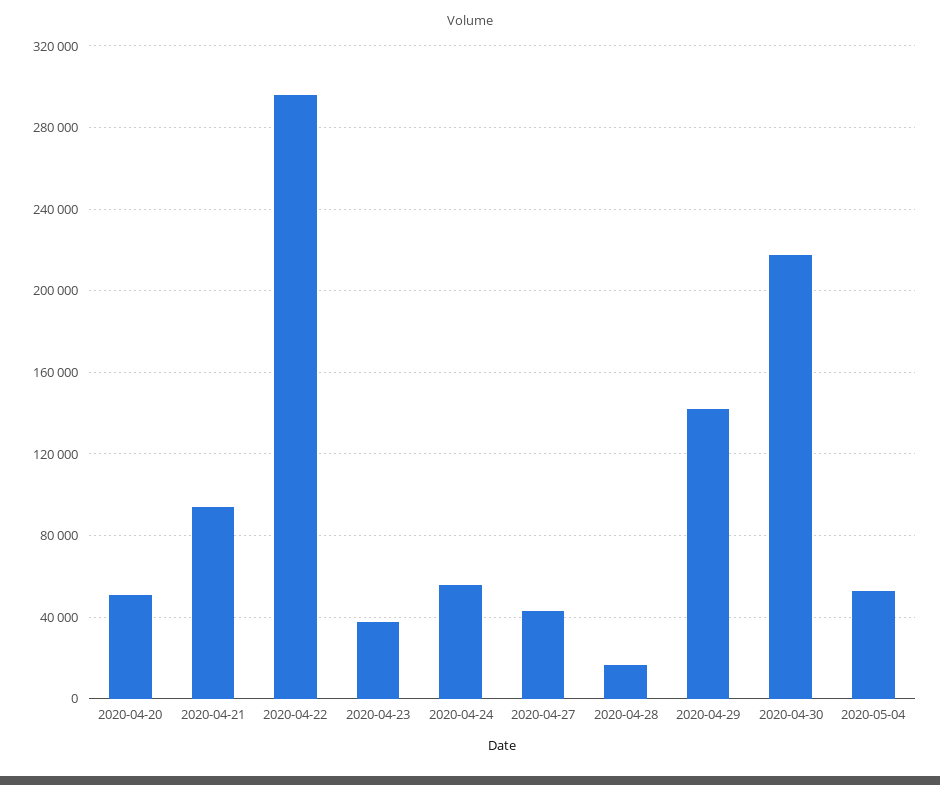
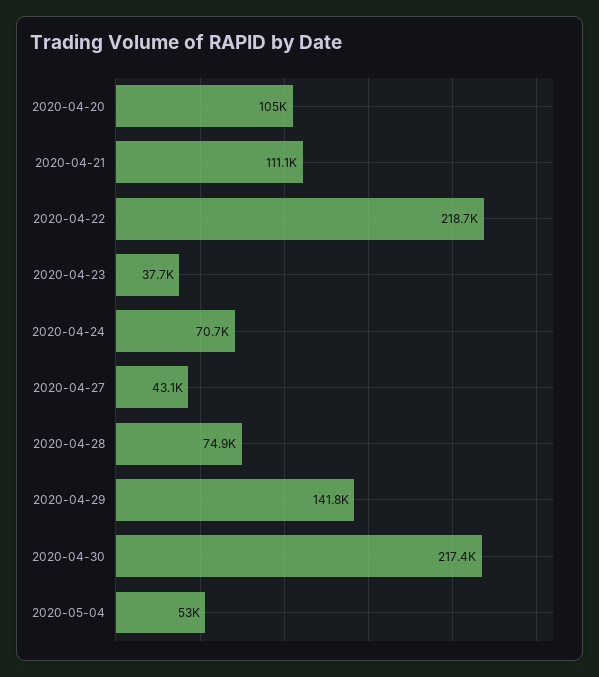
2020-04-20: 50000 -> 105000
2020-04-21: 95000 -> 111100
2020-04-22: 295000 -> 218700
2020-04-24: 55000 -> 70700
2020-04-28: 15000 -> 74900

